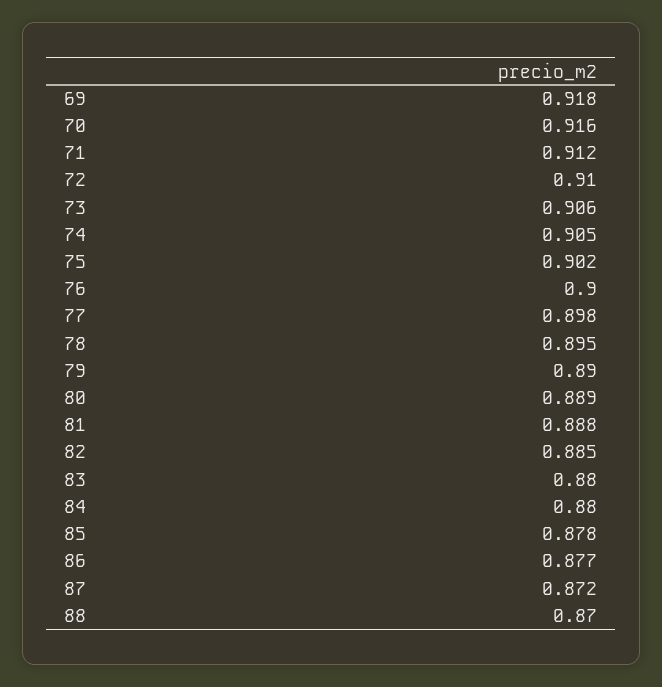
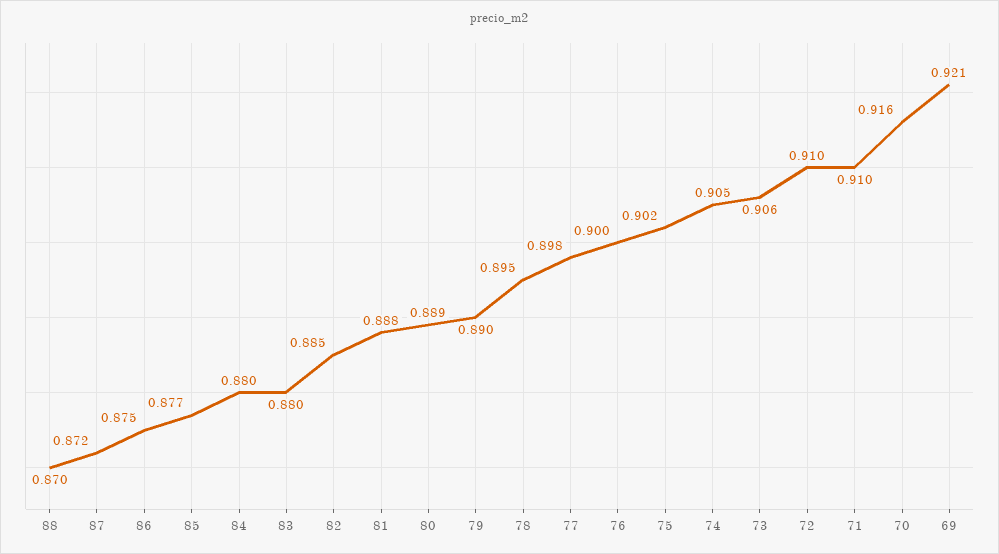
69: 0.918 -> 0.921
71: 0.912 -> 0.91
85: 0.878 -> 0.877
86: 0.877 -> 0.875

